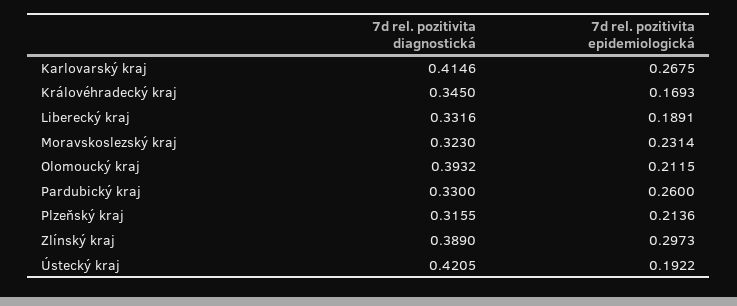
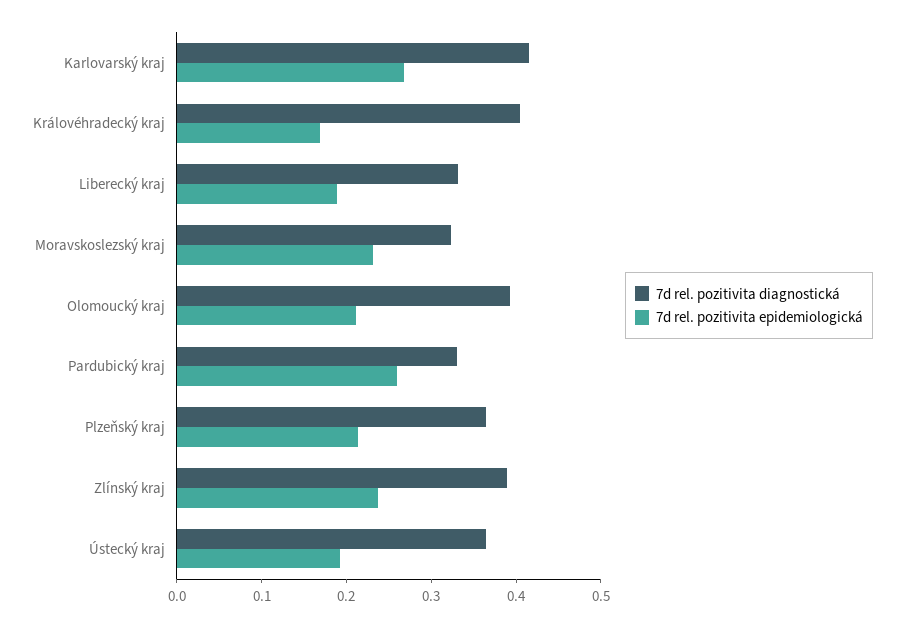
7d rel. pozitivita diagnostická, Královéhradecký kraj: 0.345 -> 0.4
7d rel. pozitivita diagnostická, Plzeňský kraj: 0.3155 -> 0.36
7d rel. pozitivita epidemiologická, Zlínský kraj: 0.2973 -> 0.24
7d rel. pozitivita diagnostická, Ústecký kraj: 0.4205 -> 0.36

